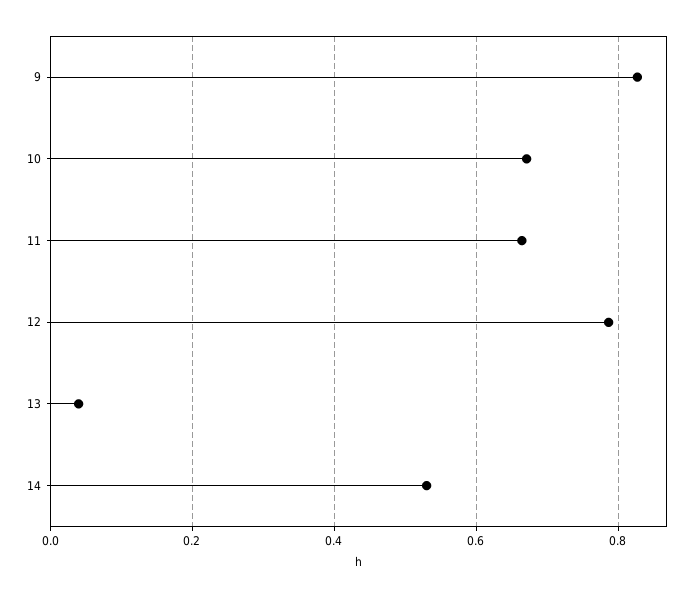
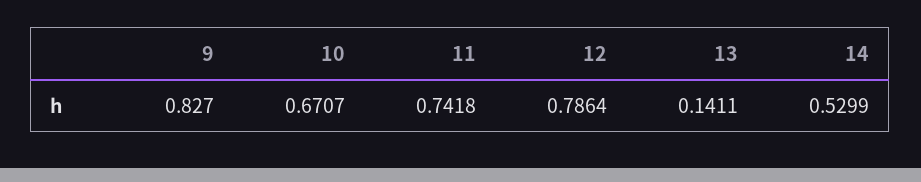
11: 0.66 -> 0.7418
13: 0.04 -> 0.1411

